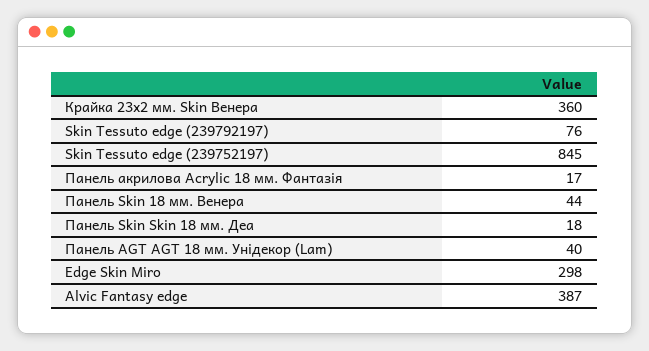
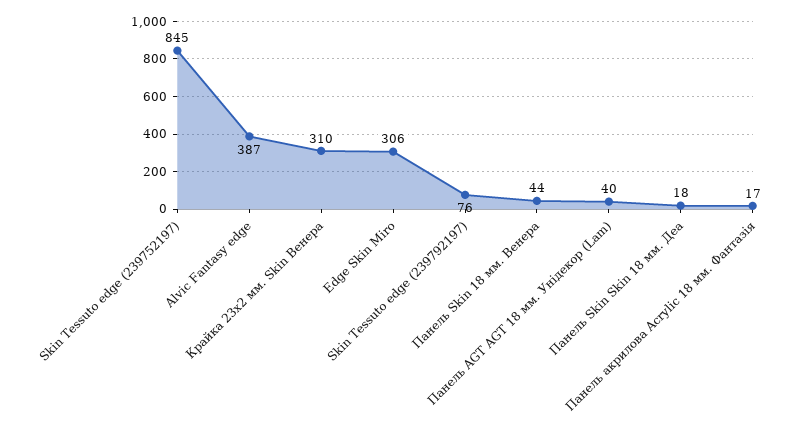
Крайка 23x2 мм. Skin Венера: 360 -> 310
Edge Skin Miro: 298 -> 306

